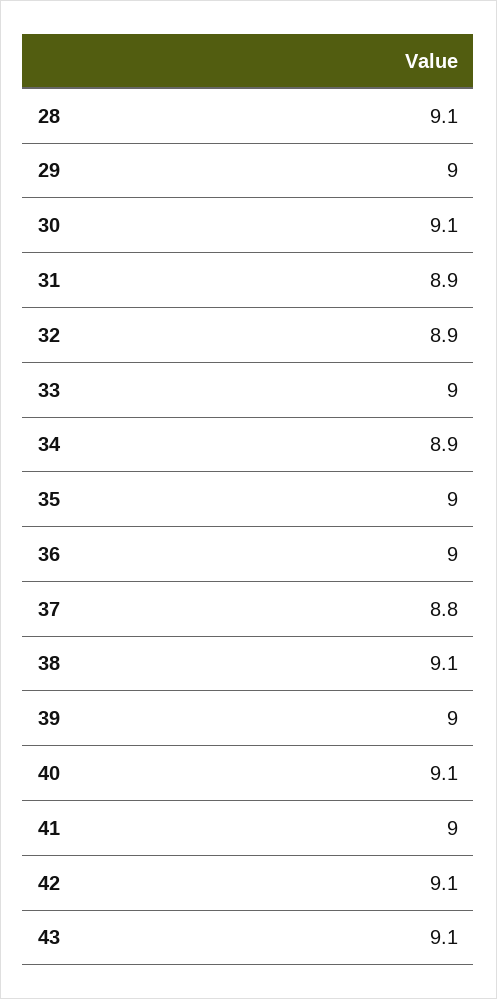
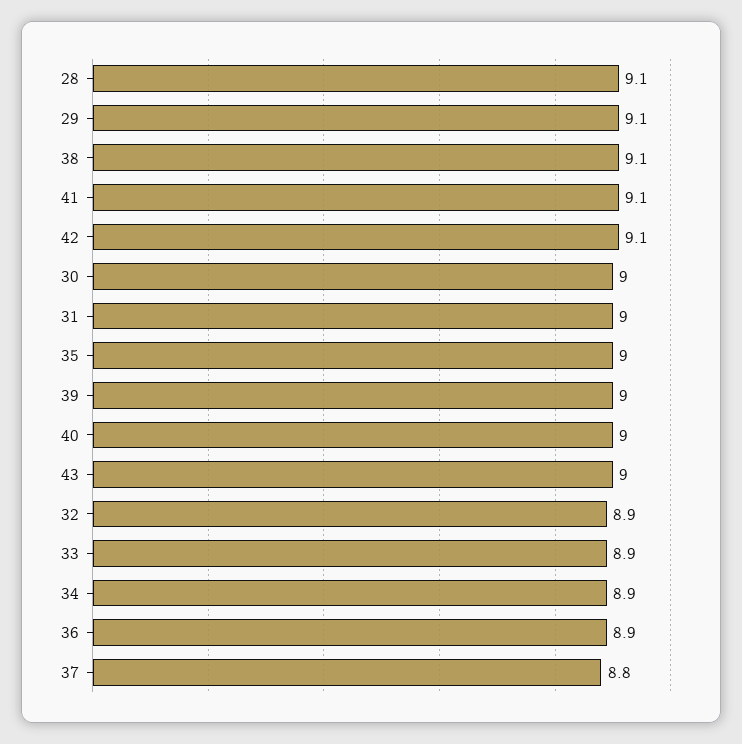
29: 9 -> 9.1
30: 9.1 -> 9
31: 8.9 -> 9
33: 9 -> 8.9
36: 9 -> 8.9
40: 9.1 -> 9
41: 9 -> 9.1
43: 9.1 -> 9

